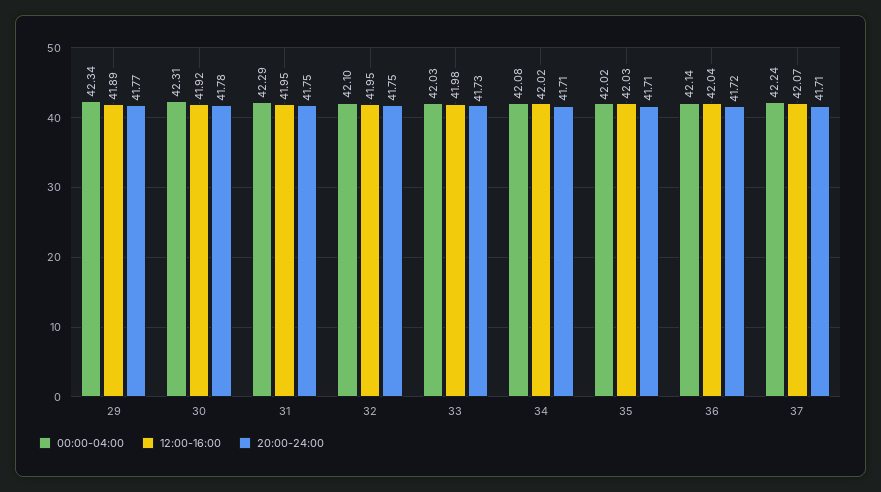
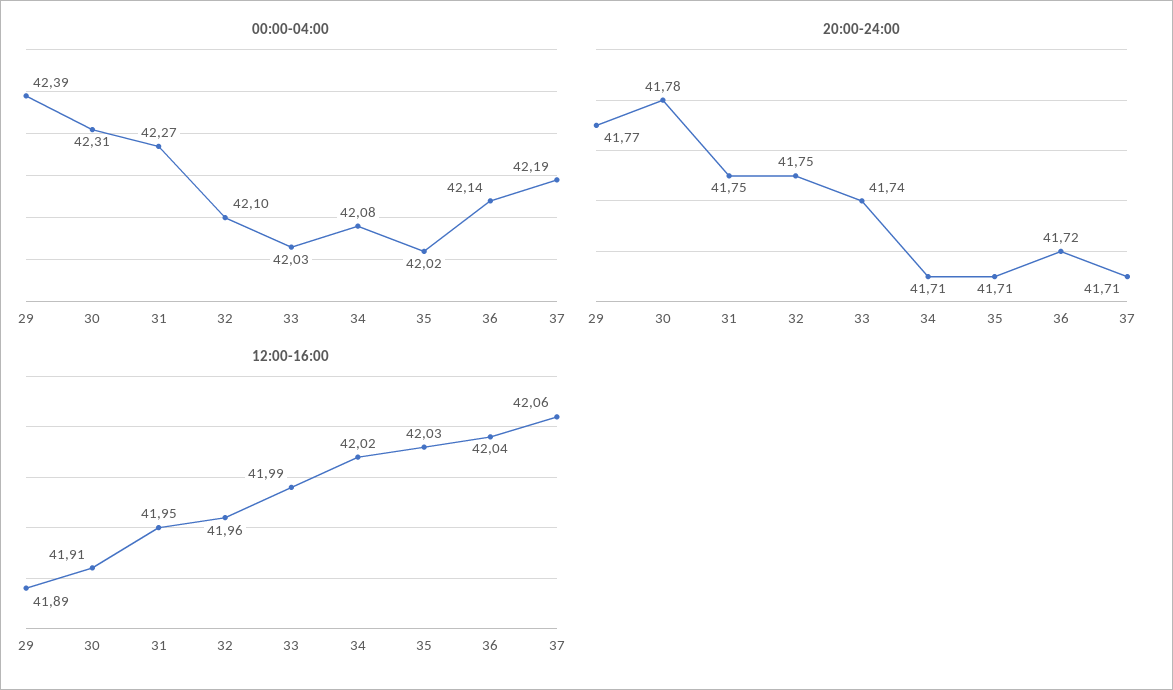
00:00-04:00, 29: 42.34 -> 42.39
12:00-16:00, 30: 41.92 -> 41.91
00:00-04:00, 31: 42.29 -> 42.27
12:00-16:00, 32: 41.95 -> 41.96
12:00-16:00, 33: 41.98 -> 41.99
20:00-24:00, 33: 41.73 -> 41.74
00:00-04:00, 37: 42.24 -> 42.19
12:00-16:00, 37: 42.07 -> 42.06

